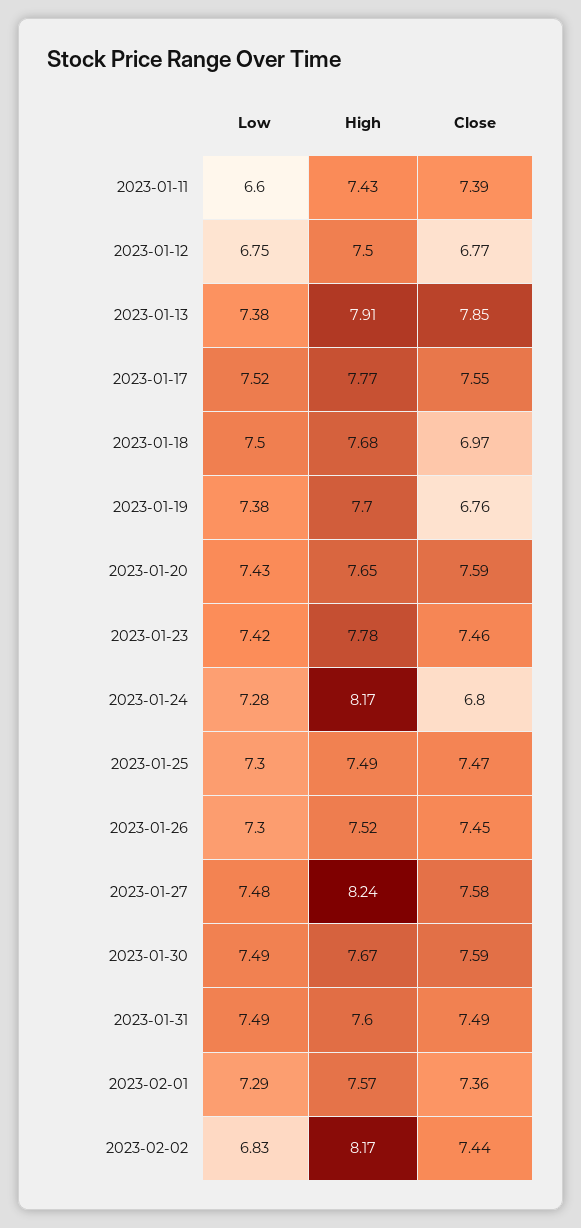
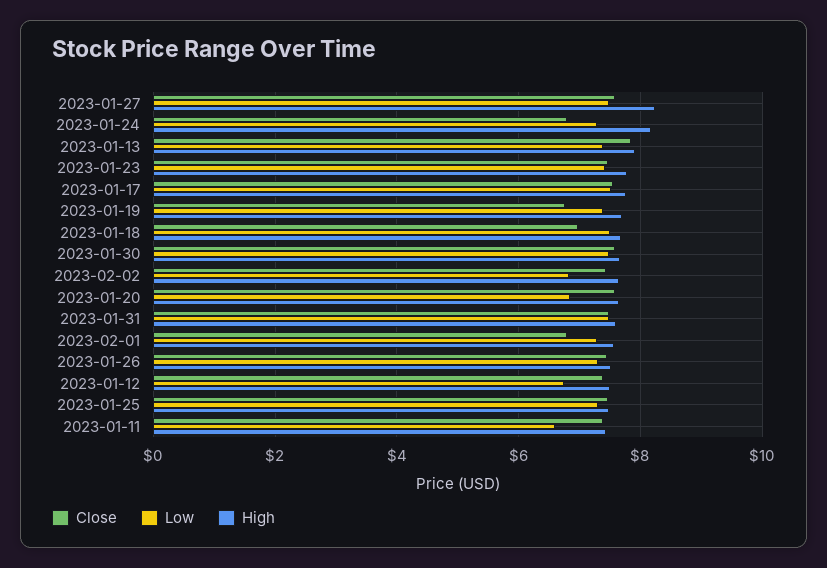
Close, 2023-01-12: 6.77 -> 7.4
Low, 2023-01-20: 7.43 -> 6.8
Close, 2023-02-01: 7.36 -> 6.8
High, 2023-02-02: 8.17 -> 7.6

